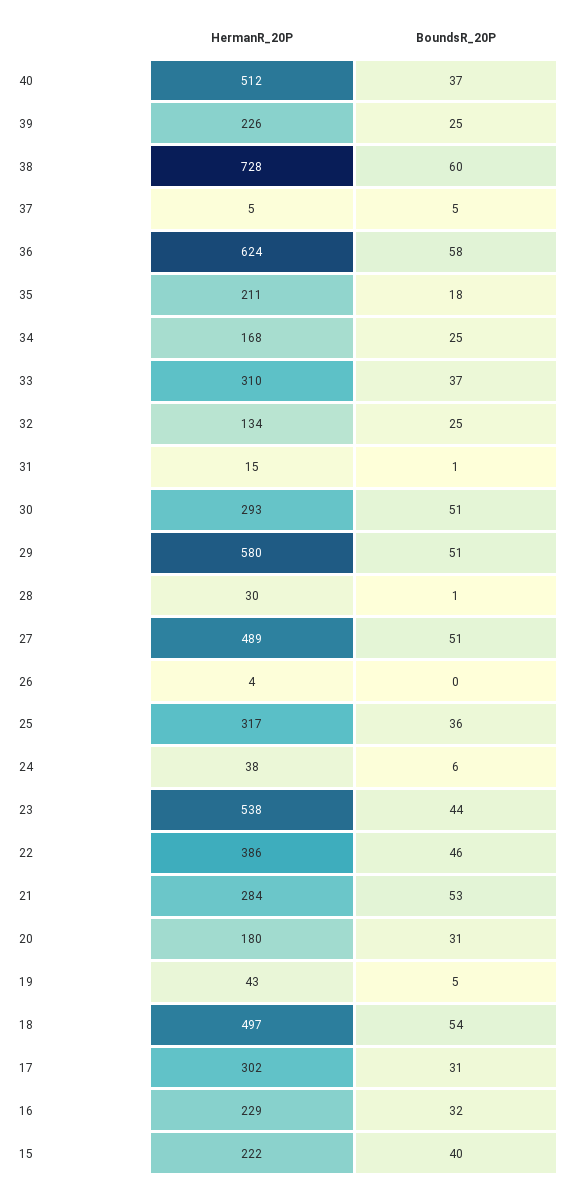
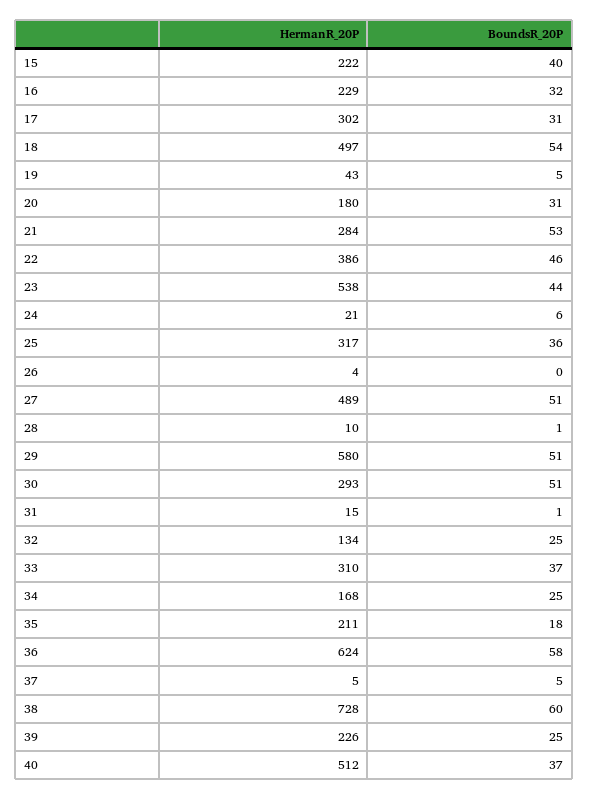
HermanR_20P, 28: 30 -> 10
HermanR_20P, 24: 38 -> 21

